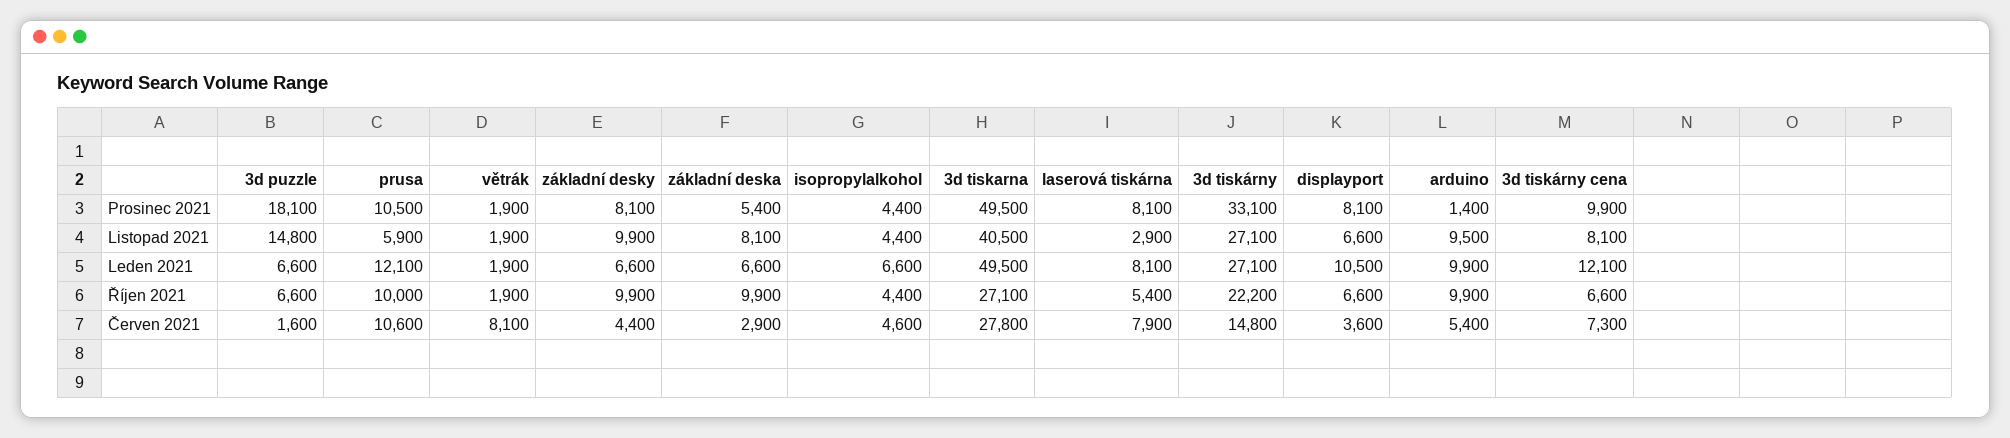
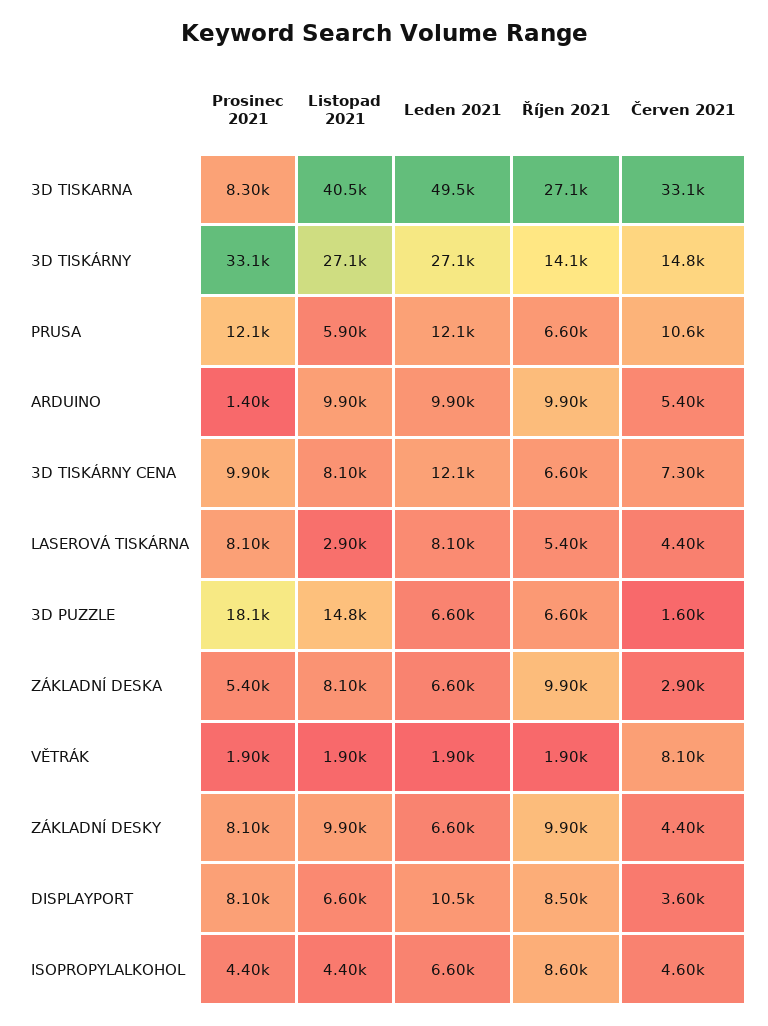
prusa, Prosinec 2021: 10500 -> 12100
3d tiskarna, Prosinec 2021: 49500 -> 8300
arduino, Listopad 2021: 9500 -> 9900
prusa, Říjen 2021: 10000 -> 6600
isopropylalkohol, Říjen 2021: 4400 -> 8600
3d tiskárny, Říjen 2021: 22200 -> 14100
displayport, Říjen 2021: 6600 -> 8500
3d tiskarna, Červen 2021: 27800 -> 33100
laserová tiskárna, Červen 2021: 7900 -> 4400

